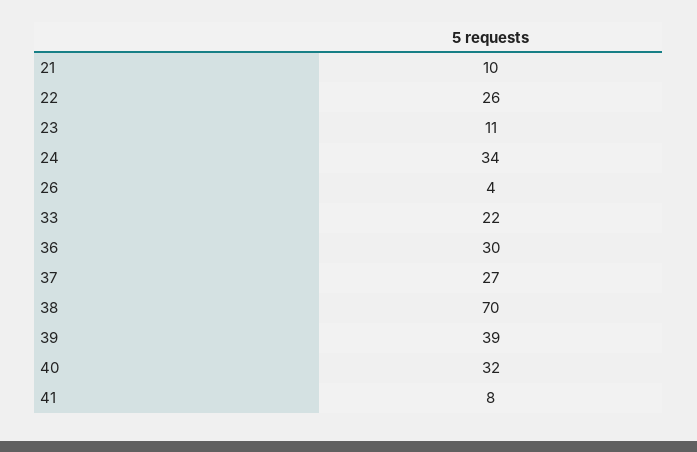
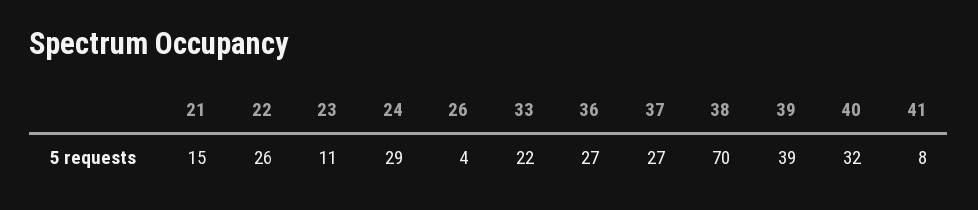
21: 10 -> 15
24: 34 -> 29
36: 30 -> 27

